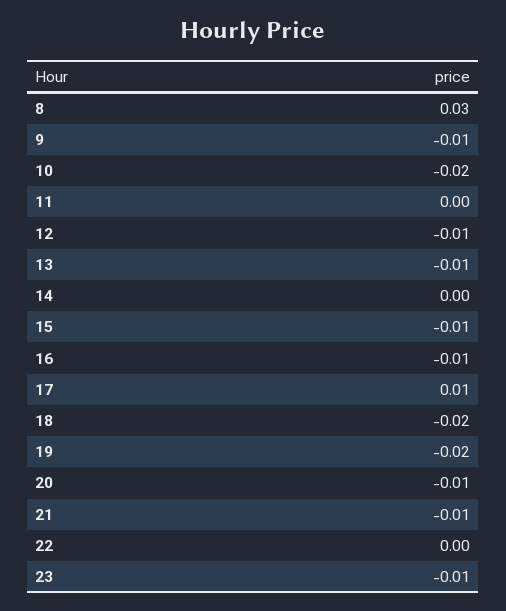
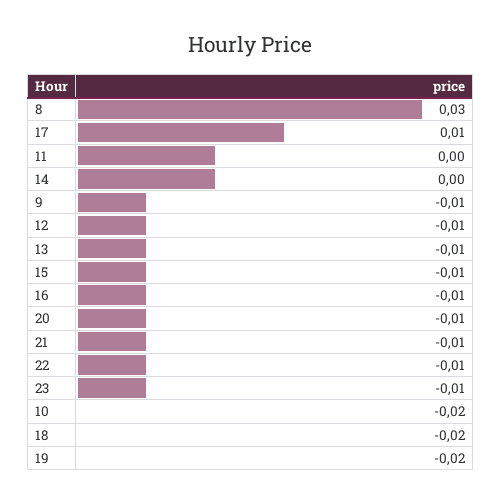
22: 0 -> -0.01

